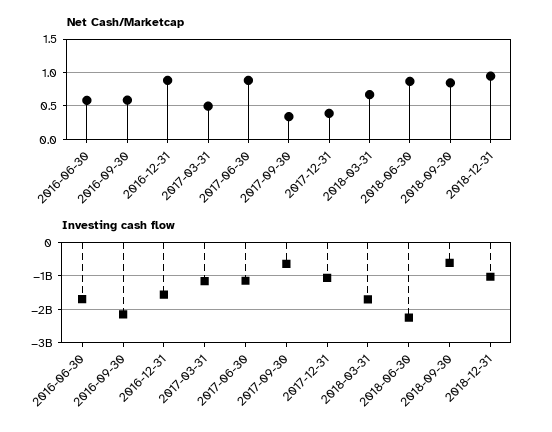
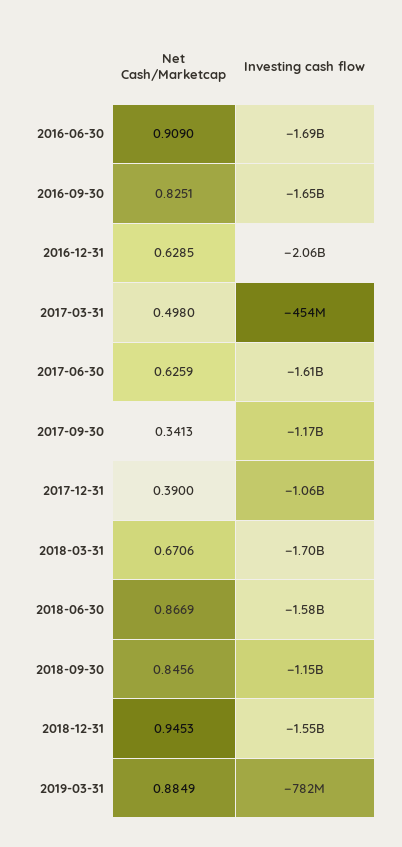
Net Cash/Marketcap, 2016-06-30: 0.6 -> 0.909
Net Cash/Marketcap, 2016-09-30: 0.6 -> 0.8251
Net Cash/Marketcap, 2016-12-31: 0.9 -> 0.6285
Net Cash/Marketcap, 2017-06-30: 0.9 -> 0.6259
Investing cash flow, 2016-09-30: -2200000000 -> -1650000000
Investing cash flow, 2016-12-31: -1600000000 -> -2060000000
Investing cash flow, 2017-03-31: -1200000000 -> -454000000
Investing cash flow, 2017-06-30: -1200000000 -> -1610000000
Investing cash flow, 2017-09-30: -600000000 -> -1170000000
Investing cash flow, 2018-06-30: -2200000000 -> -1580000000
Investing cash flow, 2018-09-30: -600000000 -> -1150000000
Investing cash flow, 2018-12-31: -1000000000 -> -1550000000
Net Cash/Marketcap, 2019-03-31: none -> 0.8849
Investing cash flow, 2019-03-31: none -> -782000000

